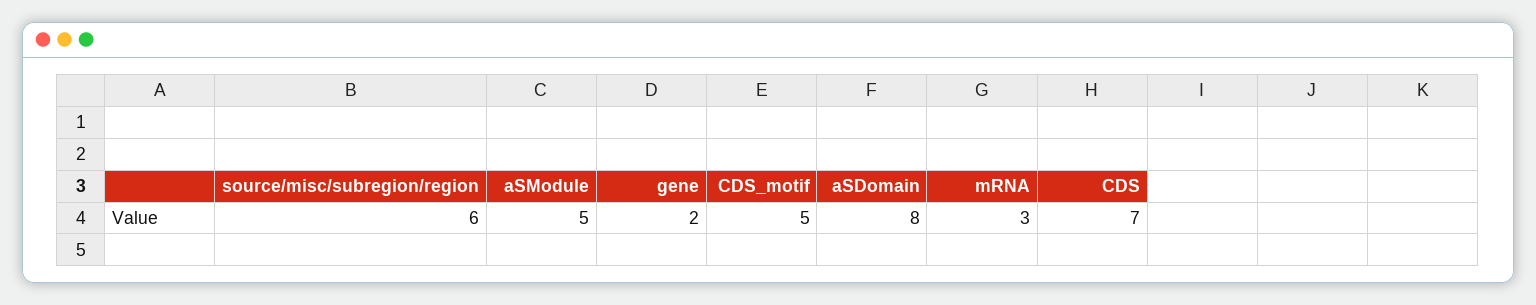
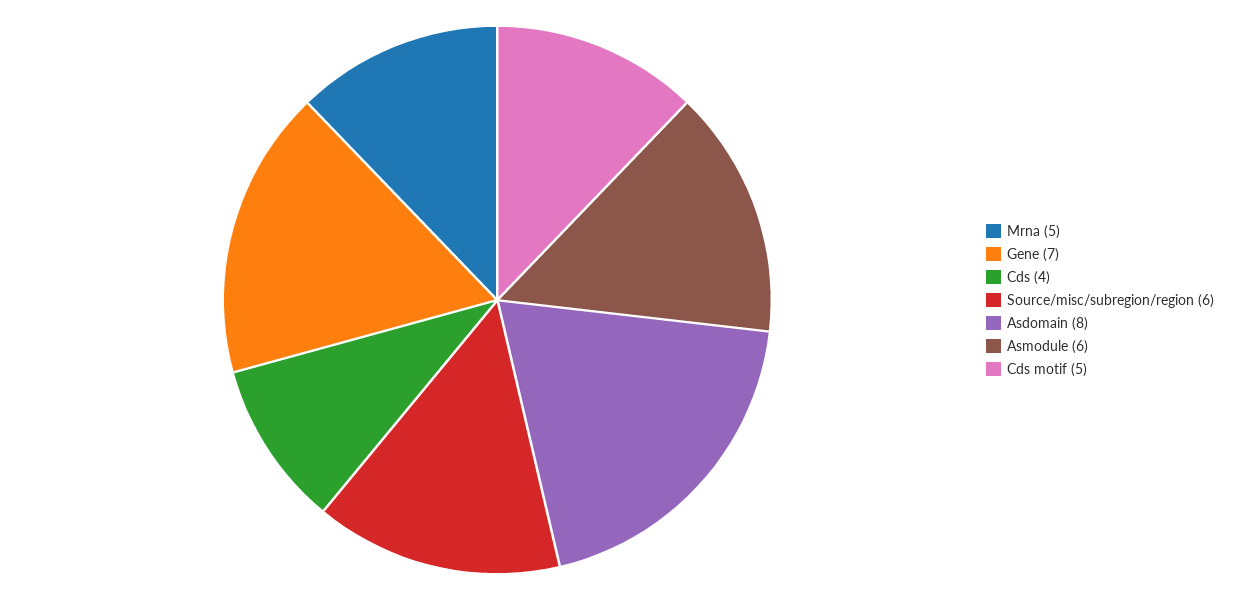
aSModule: 5 -> 6
gene: 2 -> 7
mRNA: 3 -> 5
CDS: 7 -> 4

